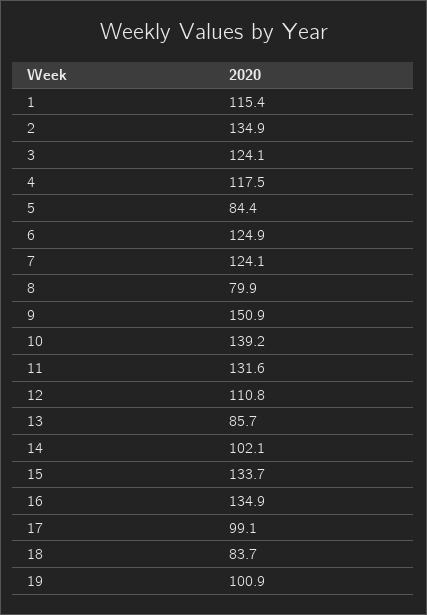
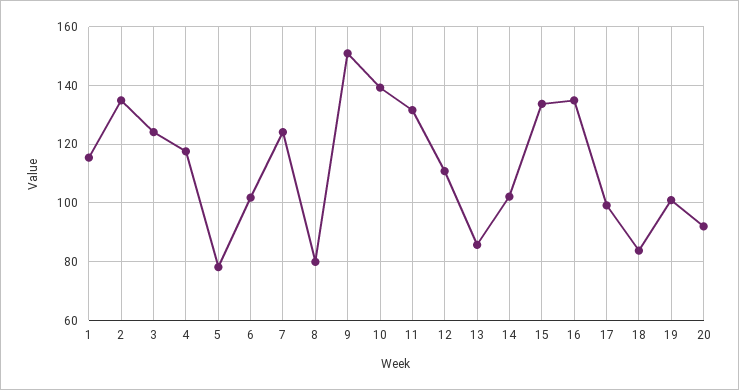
5: 84.4 -> 77.5
6: 124.9 -> 102.5
20: none -> 92.5

